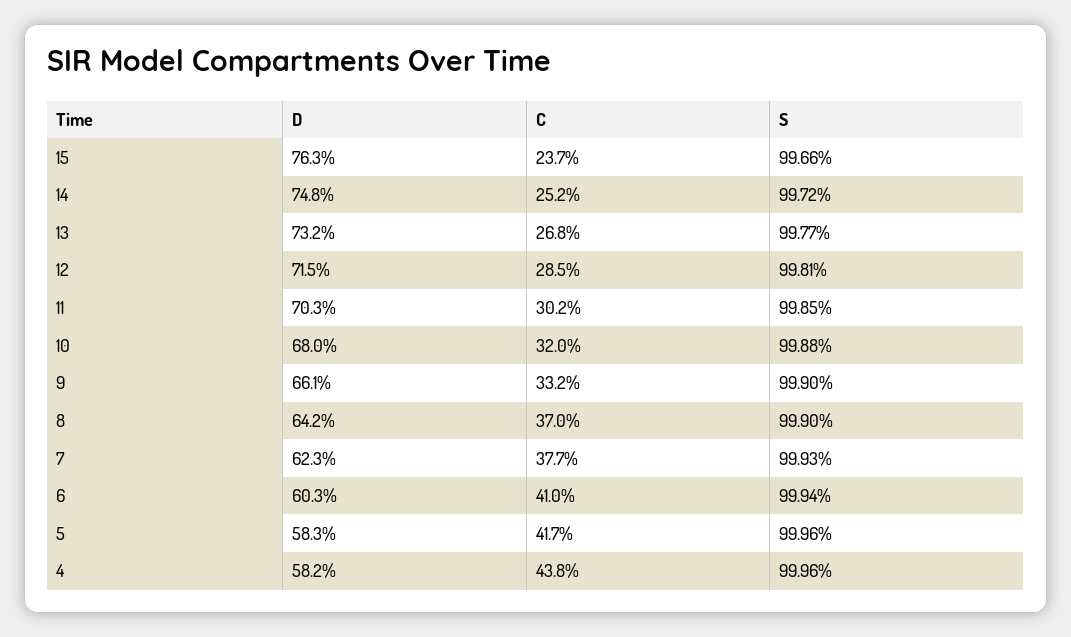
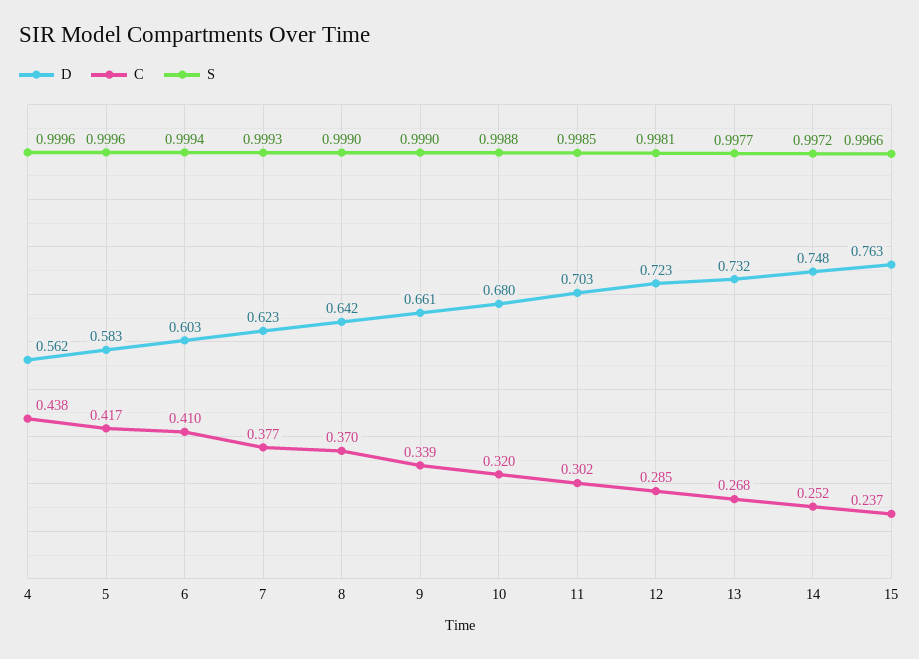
D, 12: 0.715 -> 0.723
C, 9: 0.332 -> 0.339
D, 4: 0.582 -> 0.562

